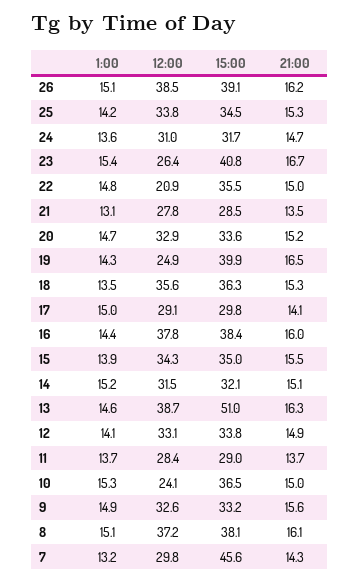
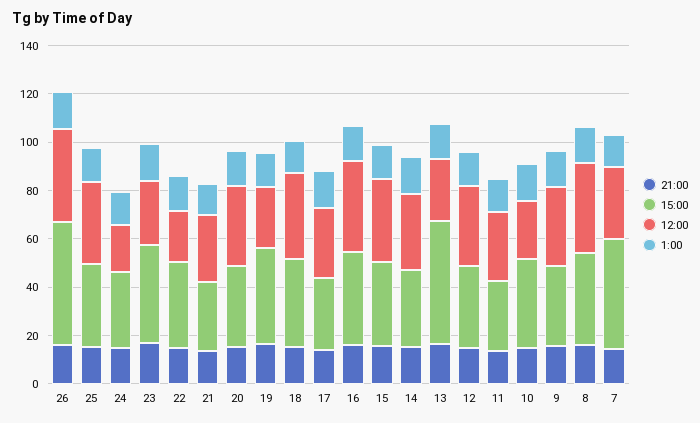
15:00, 26: 39.1 -> 50
12:00, 24: 31 -> 20
12:00, 13: 38.7 -> 25

